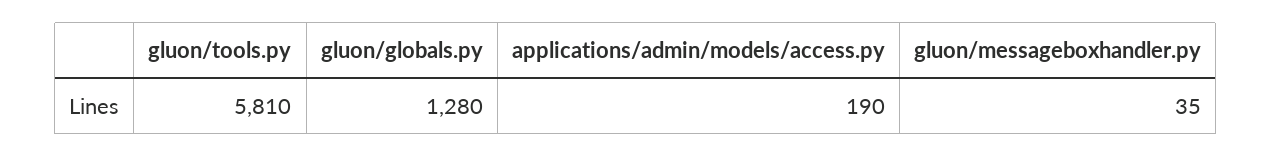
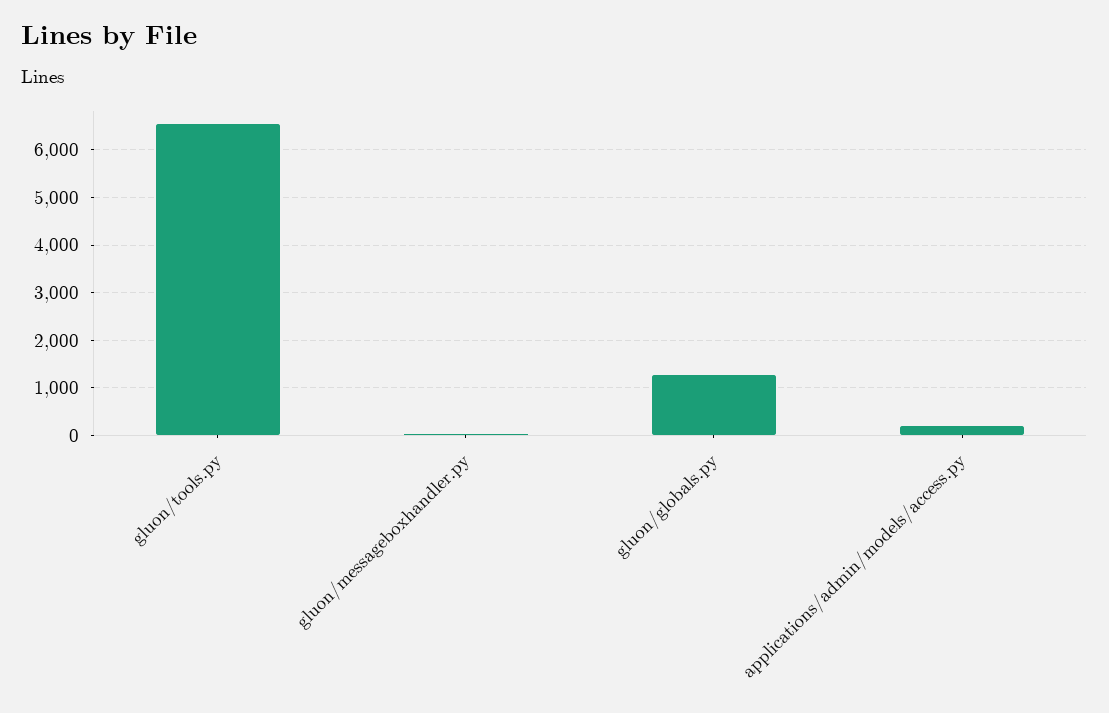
gluon/tools.py: 5810 -> 6600

